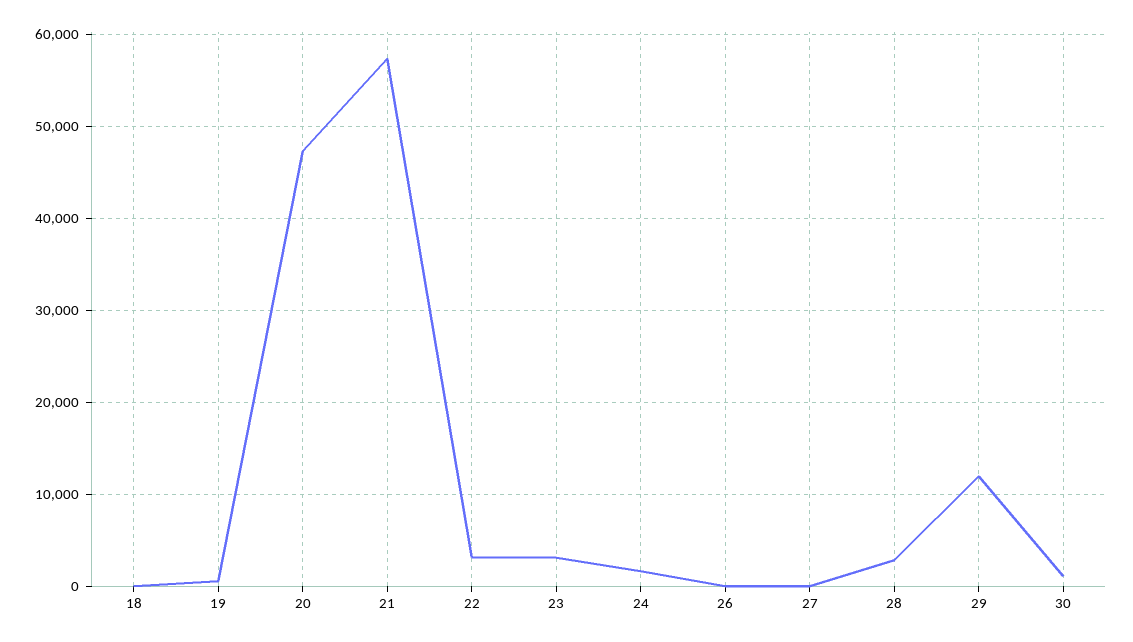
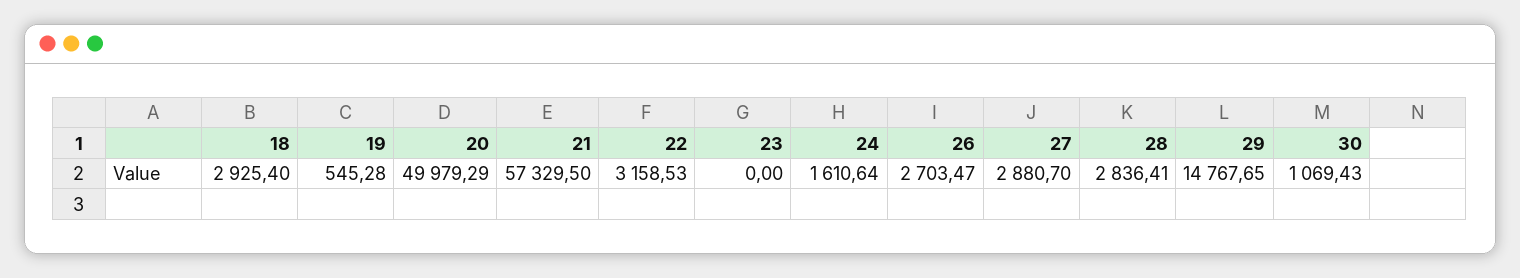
18: 0 -> 2925.4
20: 47000 -> 49979.29
23: 3000 -> 0
26: 0 -> 2703.47
27: 0 -> 2880.7
29: 12000 -> 14767.65

